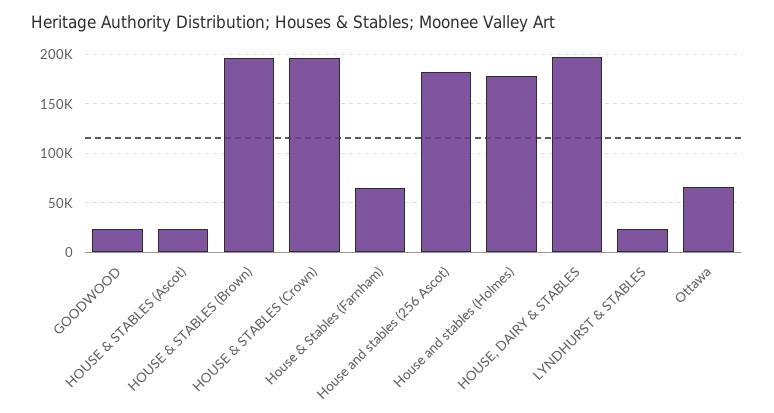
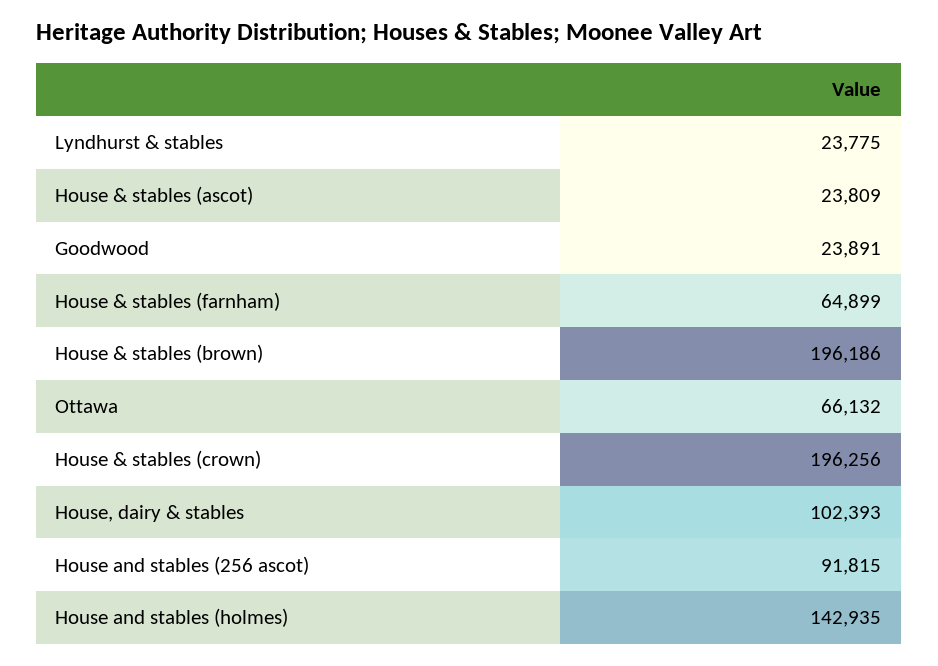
House and stables (256 Ascot): 180000 -> 91815
House and stables (Holmes): 180000 -> 142935
HOUSE, DAIRY & STABLES: 200000 -> 102393

